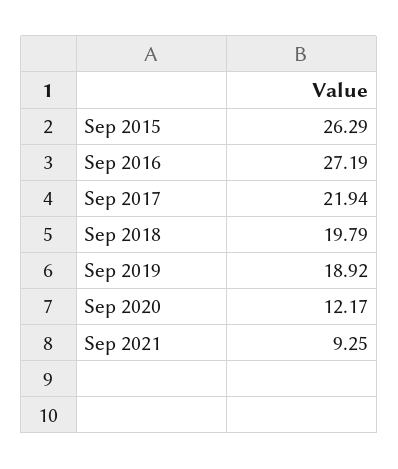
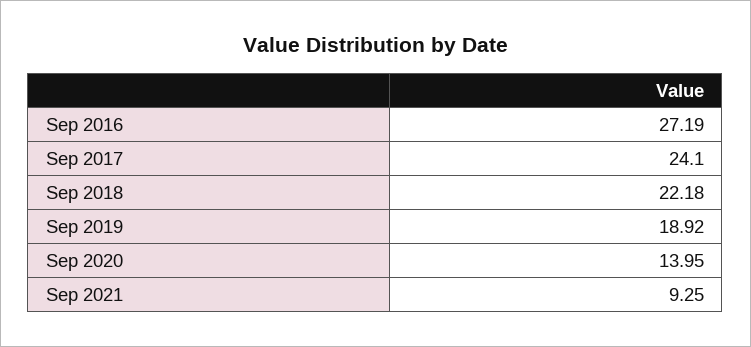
Sep 2015: 26.29 -> none
Sep 2017: 21.94 -> 24.1
Sep 2018: 19.79 -> 22.18
Sep 2020: 12.17 -> 13.95

